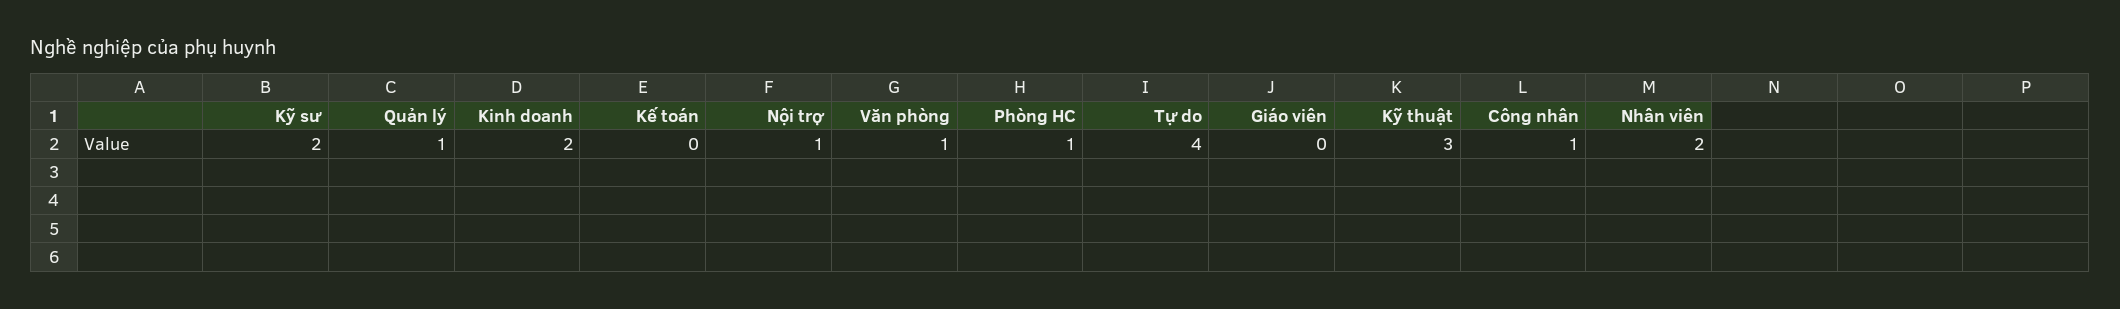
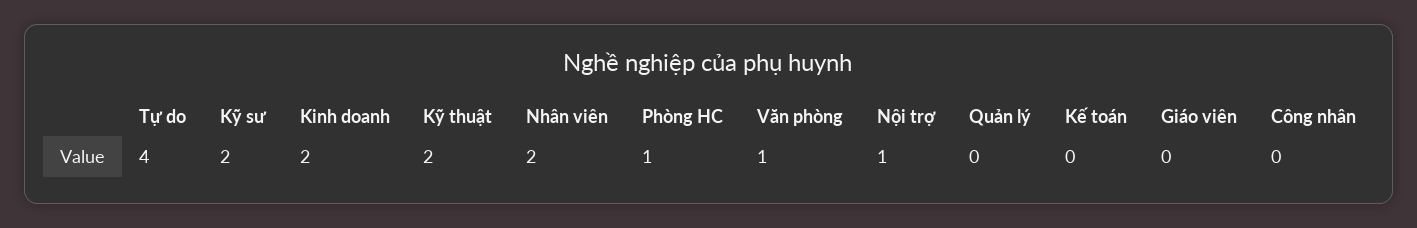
Quản lý: 1 -> 0
Kỹ thuật: 3 -> 2
Công nhân: 1 -> 0

